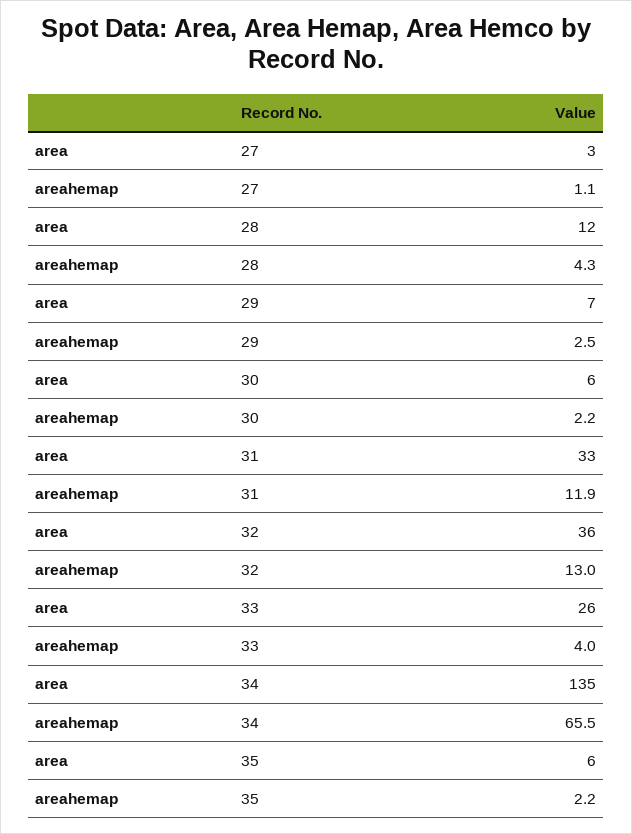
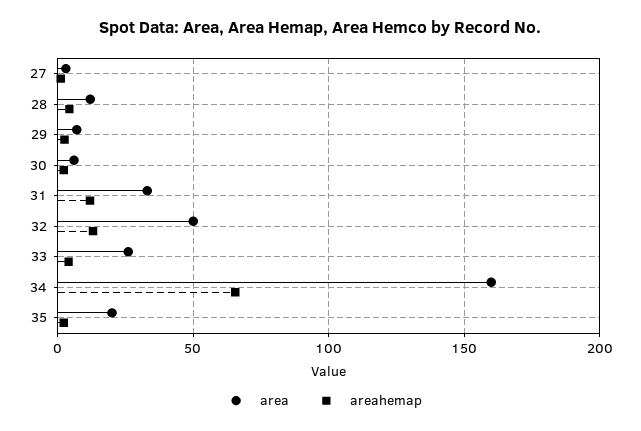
area, 32: 36 -> 50
area, 34: 135 -> 160
area, 35: 6 -> 20

